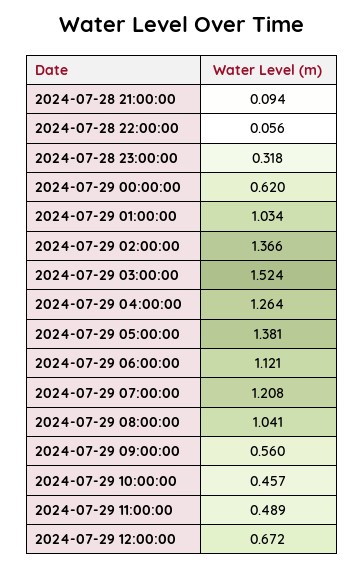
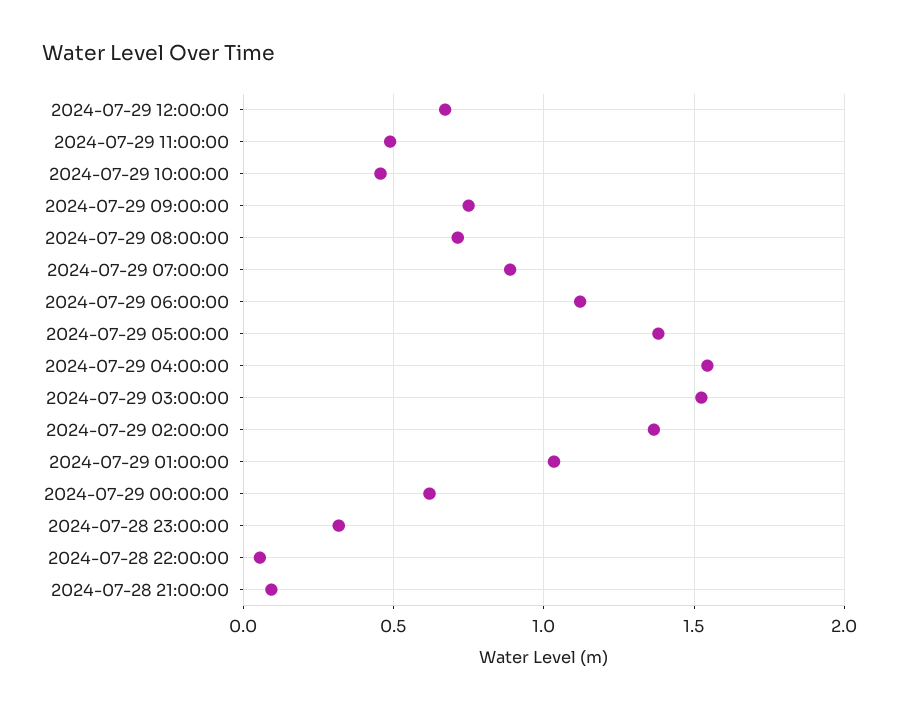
2024-07-29 04:00:00: 1.264 -> 1.55
2024-07-29 07:00:00: 1.208 -> 0.9
2024-07-29 08:00:00: 1.041 -> 0.7
2024-07-29 09:00:00: 0.56 -> 0.75

